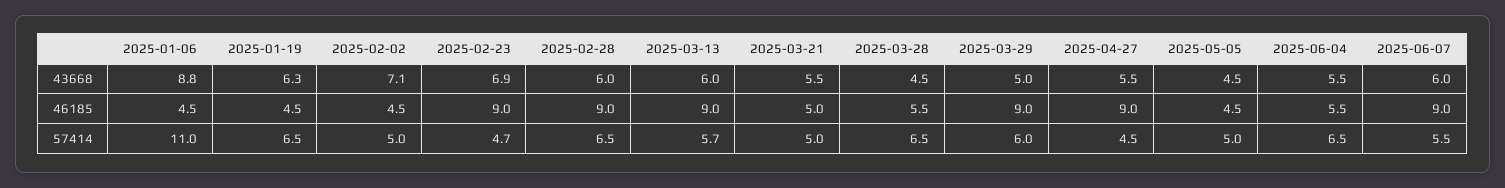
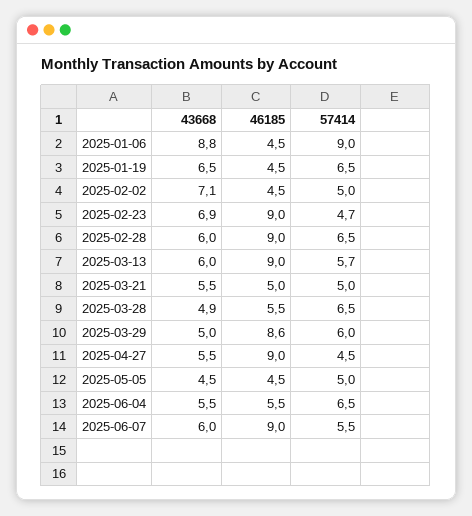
2025-01-19, 43668: 6.3 -> 6.5
2025-03-28, 43668: 4.5 -> 4.9
2025-03-29, 46185: 9 -> 8.6
2025-01-06, 57414: 11 -> 9

